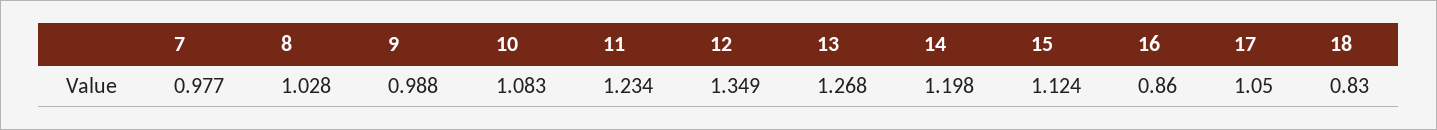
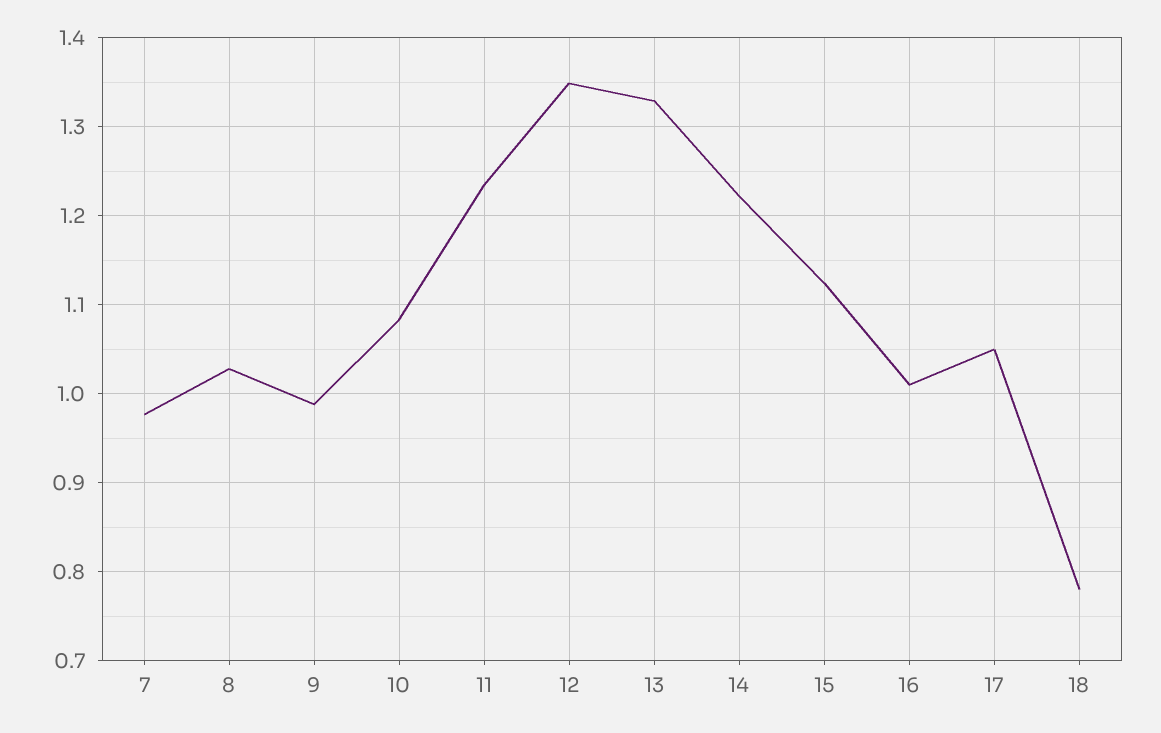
13: 1.268 -> 1.33
14: 1.198 -> 1.22
16: 0.86 -> 1.01
18: 0.83 -> 0.78

